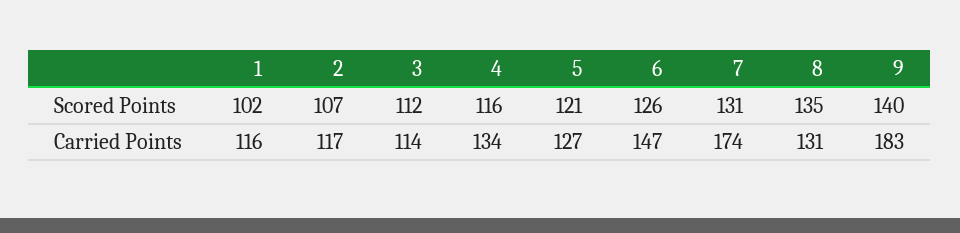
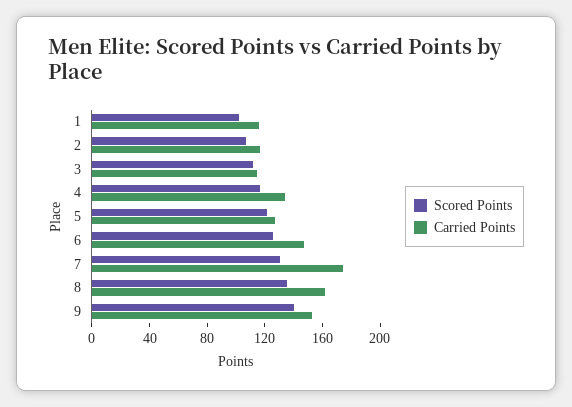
Carried Points, 8: 131 -> 160
Carried Points, 9: 183 -> 150

